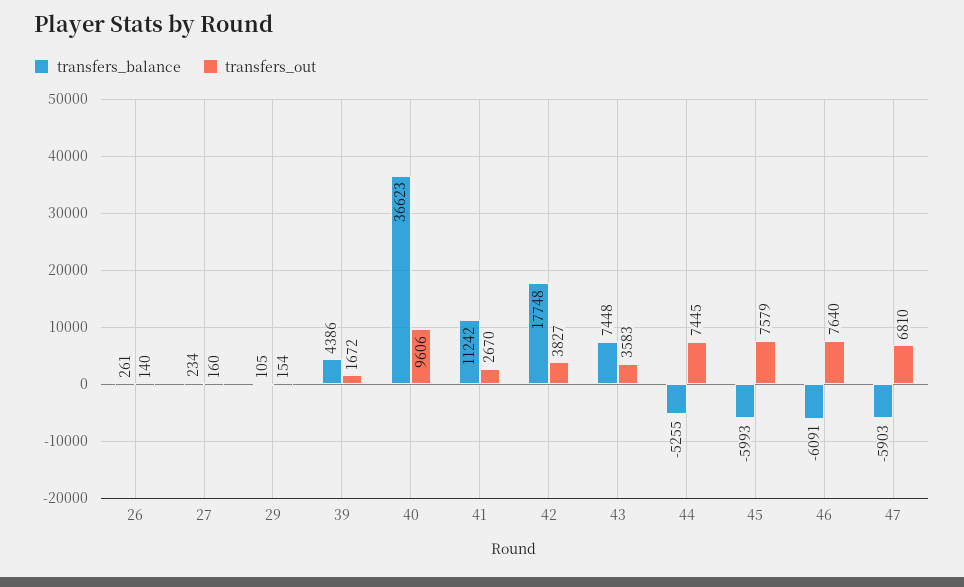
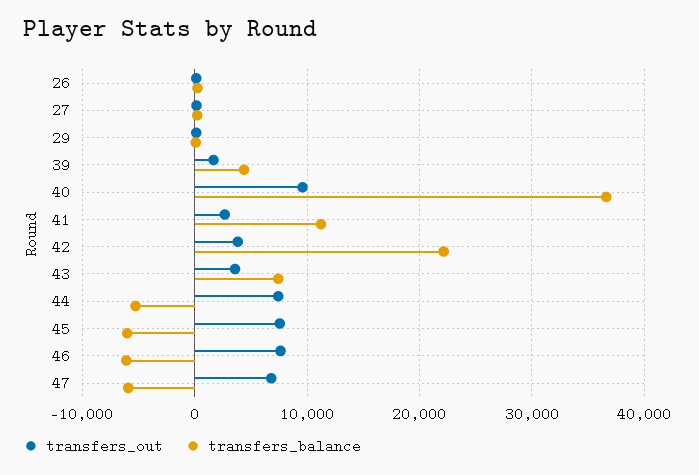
transfers_balance, 42: 17748 -> 22000

